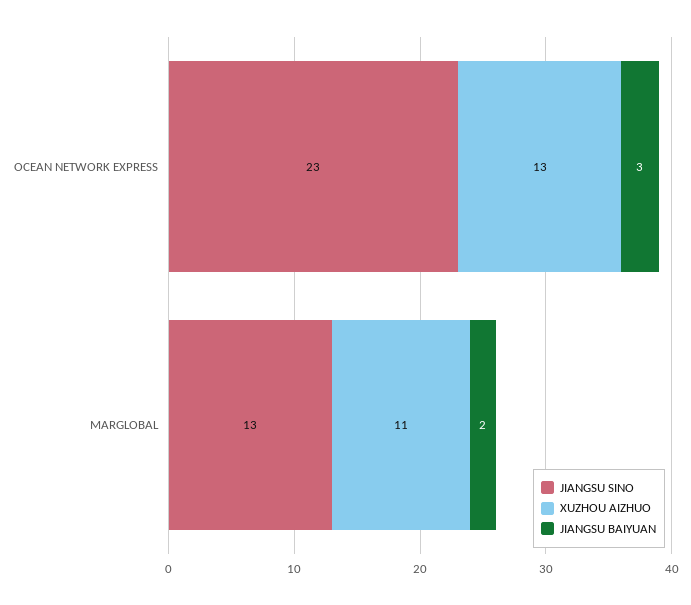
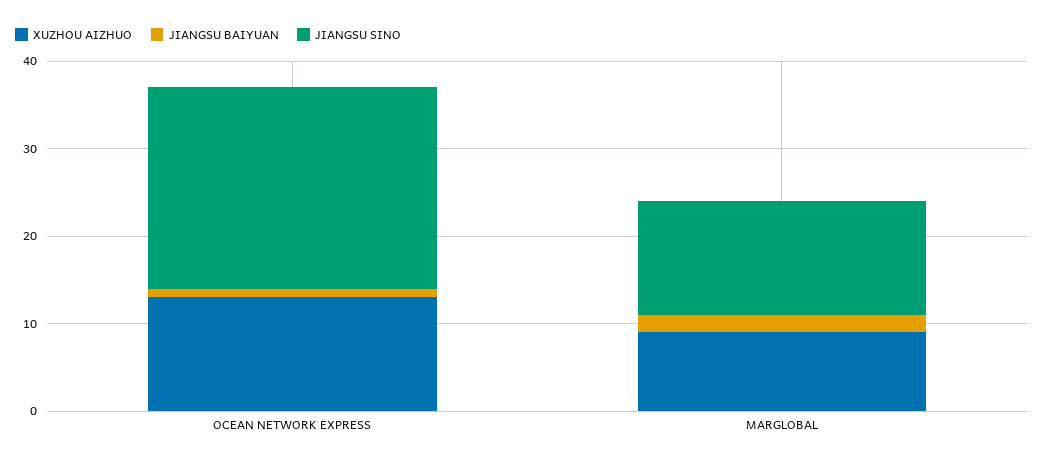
JIANGSU BAIYUAN, OCEAN NETWORK EXPRESS: 3 -> 1
XUZHOU AIZHUO, MARGLOBAL: 11 -> 9

